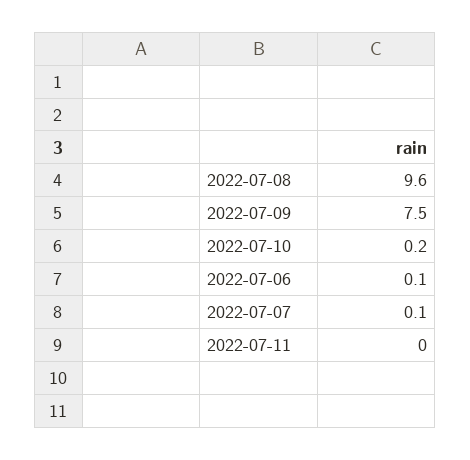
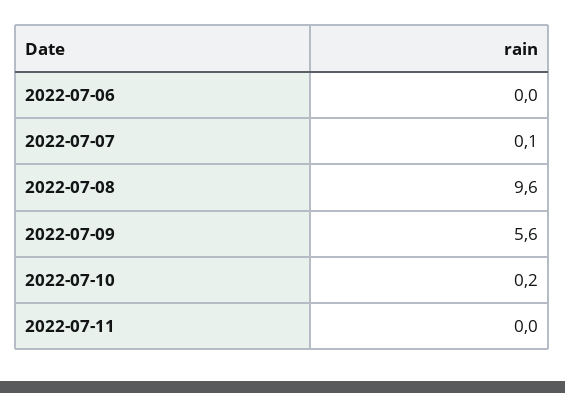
2022-07-09: 7.5 -> 5.6
2022-07-06: 0.1 -> 0

